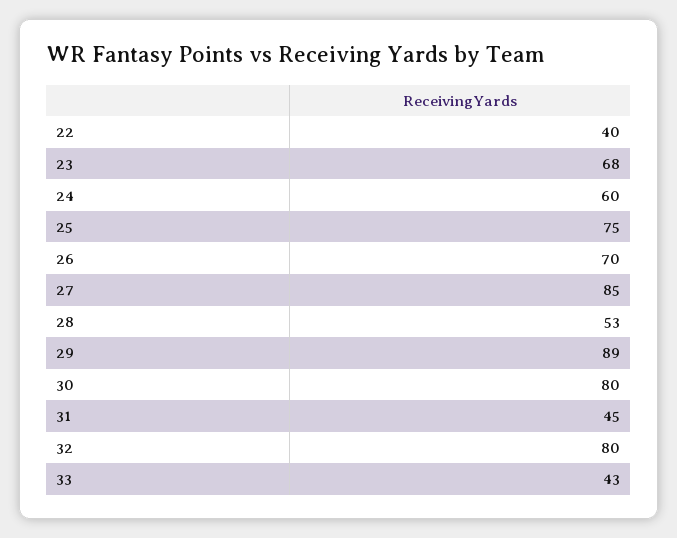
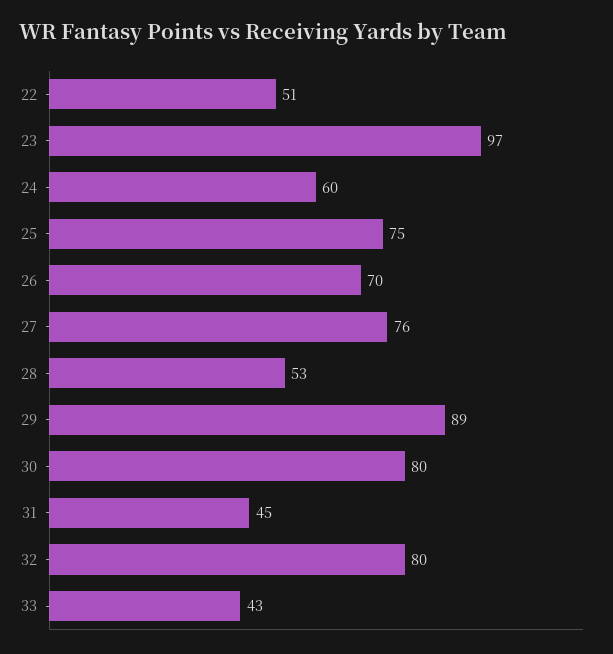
22: 40 -> 51
23: 68 -> 97
27: 85 -> 76

